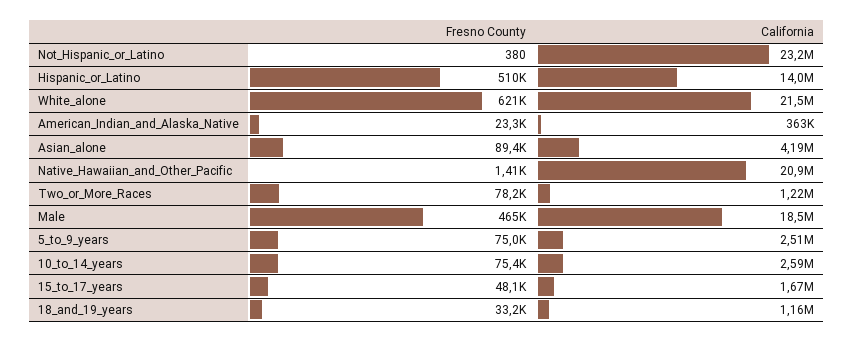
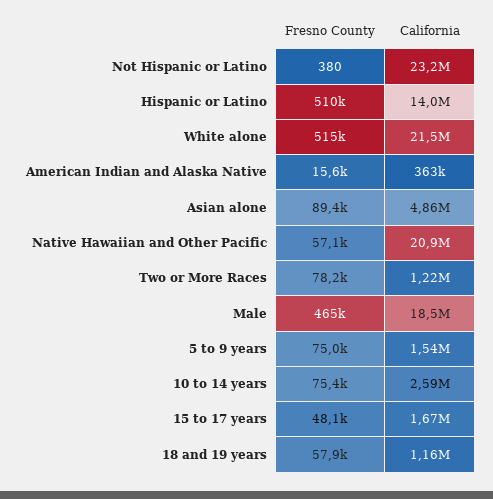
Fresno County, White_alone: 621000 -> 515000
Fresno County, American_Indian_and_Alaska_Native: 23300 -> 15600
California, Asian_alone: 4190000 -> 4860000
Fresno County, Native_Hawaiian_and_Other_Pacific: 1410 -> 57100
California, 5_to_9_years: 2510000 -> 1540000
Fresno County, 18_and_19_years: 33200 -> 57900

